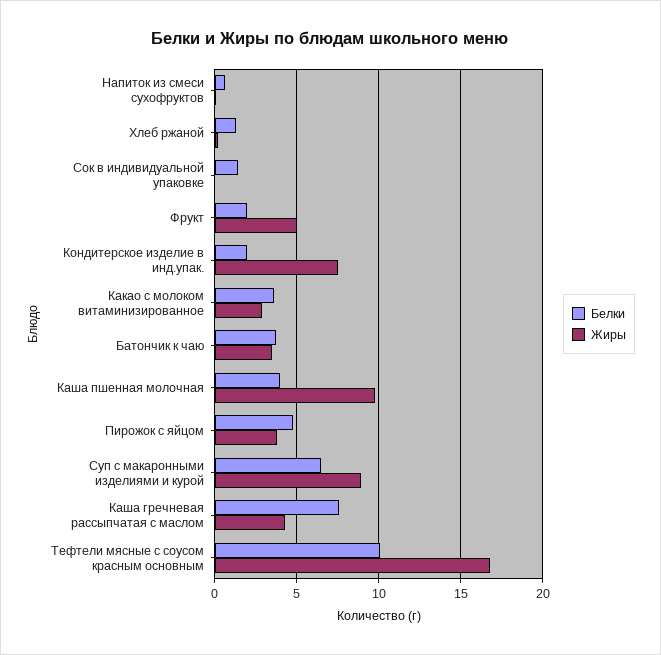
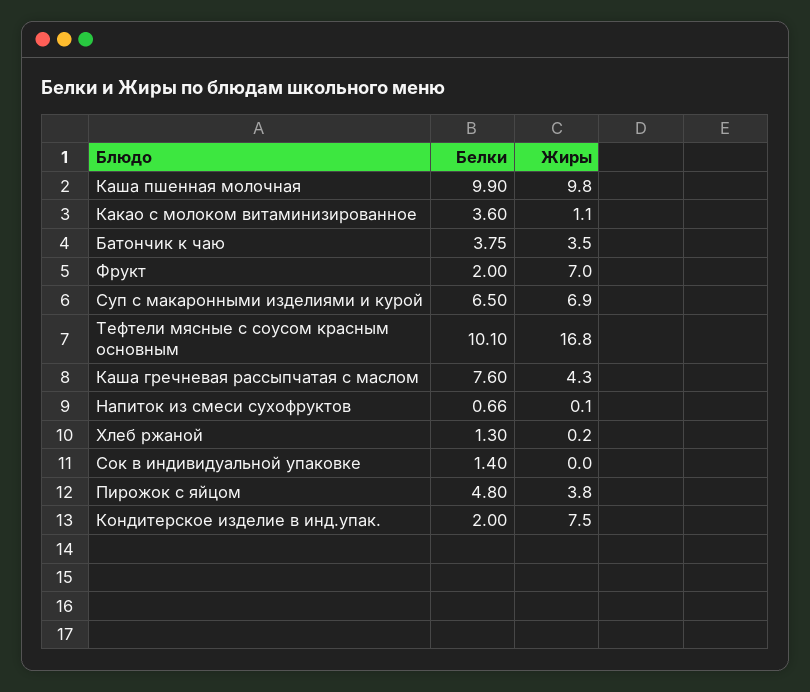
Жиры, Фрукт: 5 -> 7
Жиры, Какао с молоком витаминизированное: 3 -> 1.1
Белки, Каша пшенная молочная: 4 -> 9.9
Жиры, Суп с макаронными изделиями и курой: 9 -> 6.9

